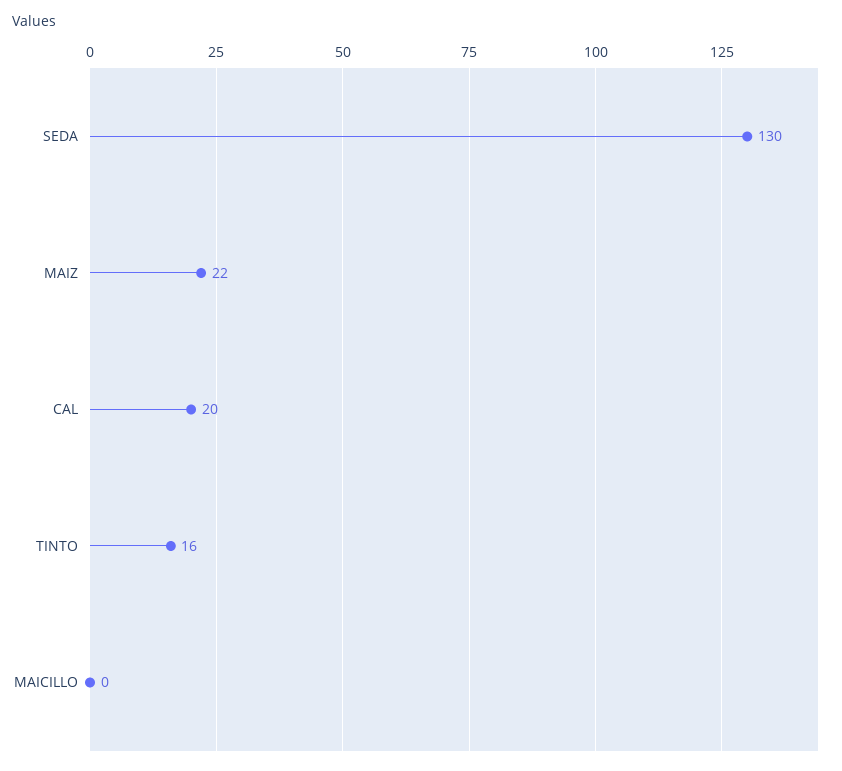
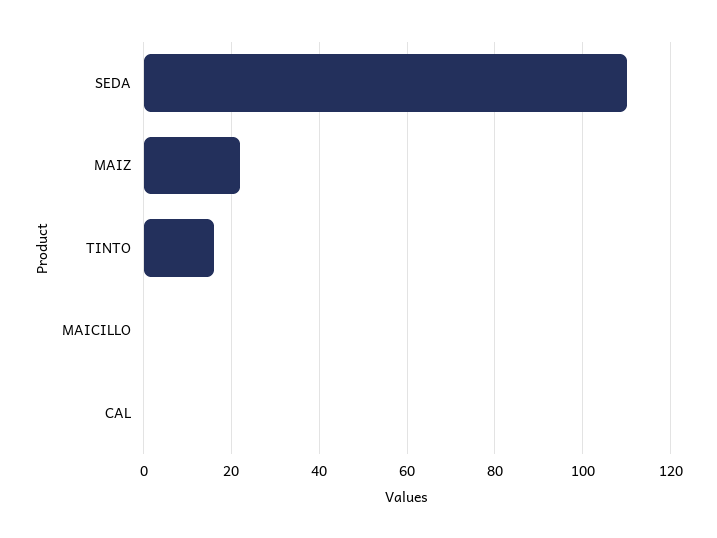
SEDA: 130 -> 110
CAL: 20 -> 0

